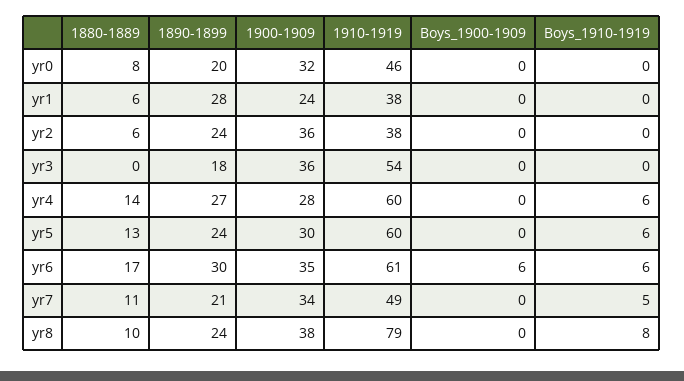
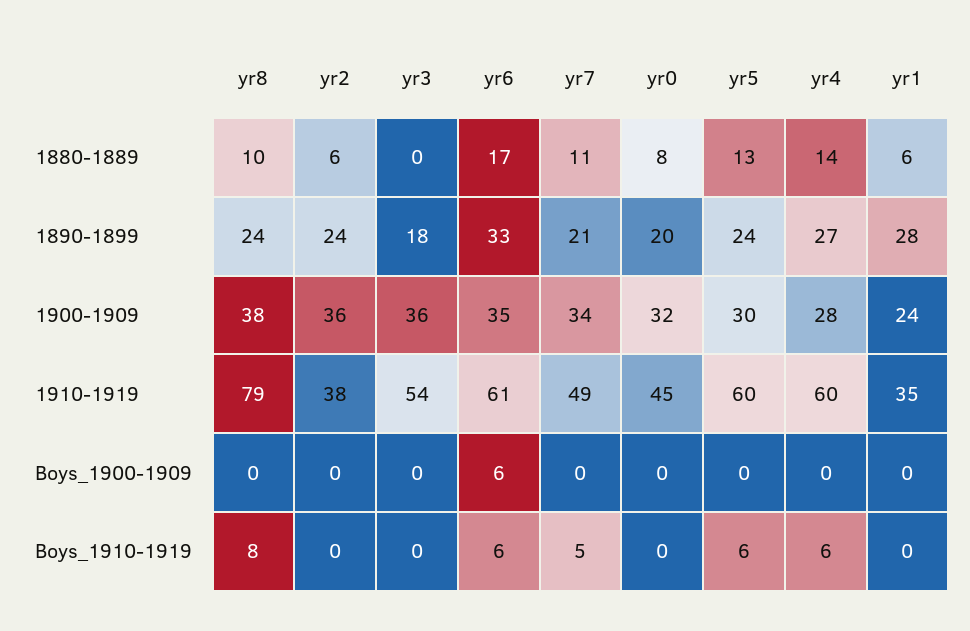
1910-1919, yr0: 46 -> 45
1910-1919, yr1: 38 -> 35
1890-1899, yr6: 30 -> 33

